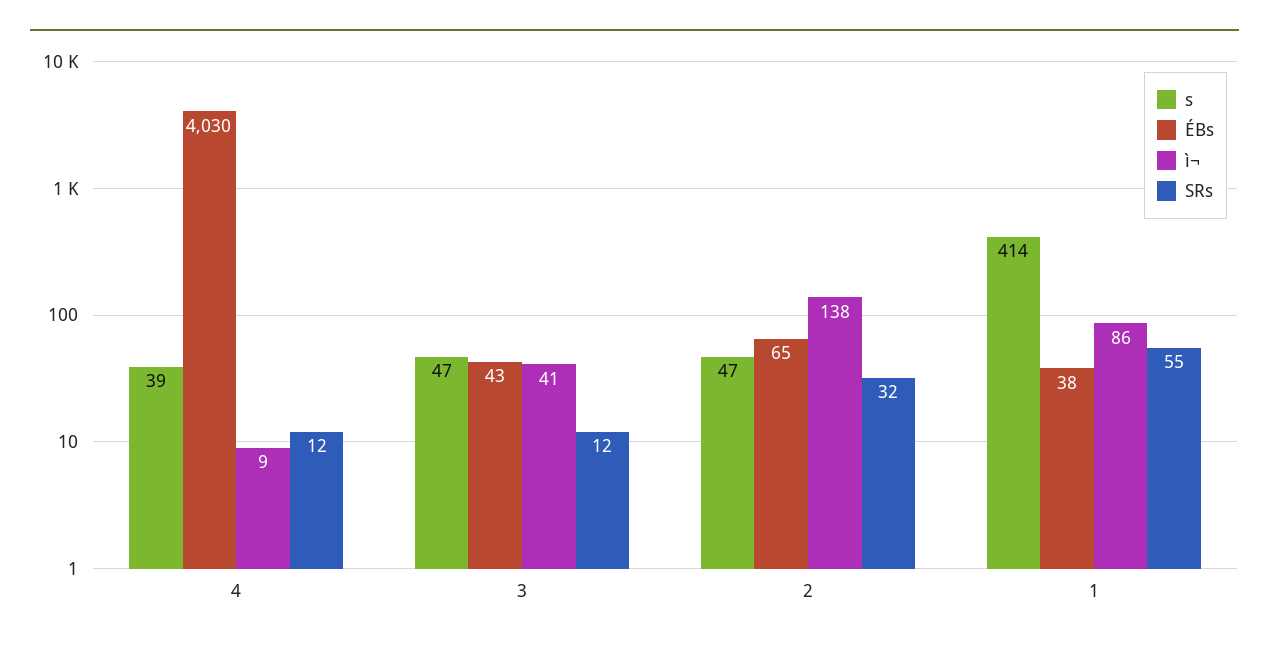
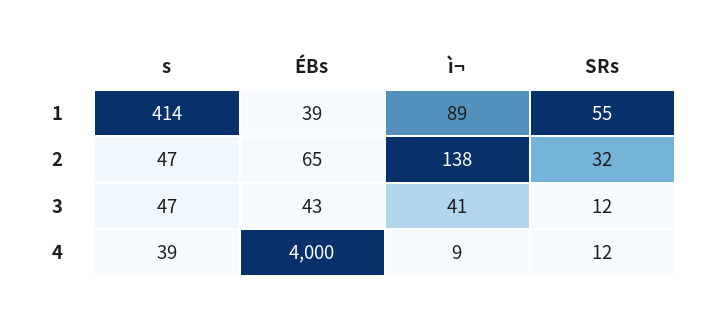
ÉBs, 4: 4030 -> 4000
ÉBs, 1: 38 -> 39
ì¬, 1: 86 -> 89

